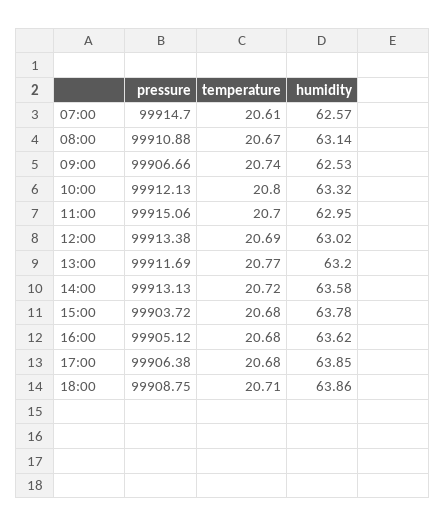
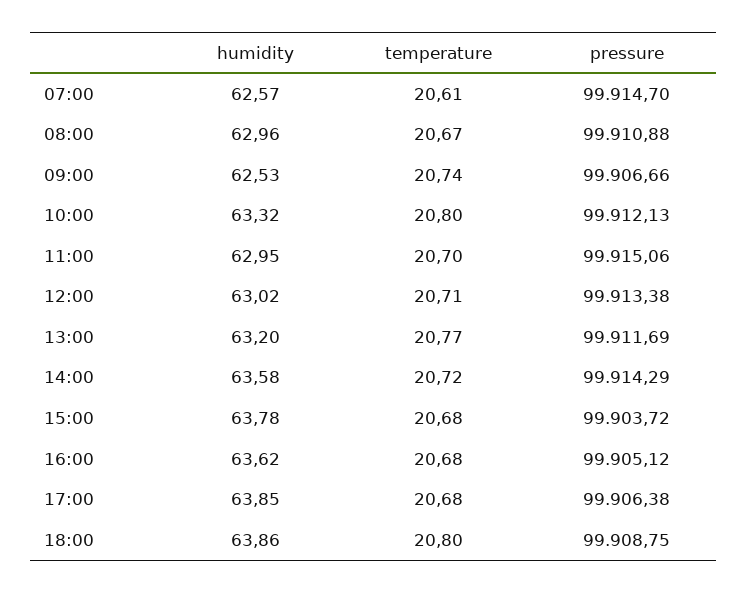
humidity, 08:00: 63.14 -> 62.96
temperature, 12:00: 20.69 -> 20.71
pressure, 14:00: 99913.13 -> 99914.29
temperature, 18:00: 20.71 -> 20.8

